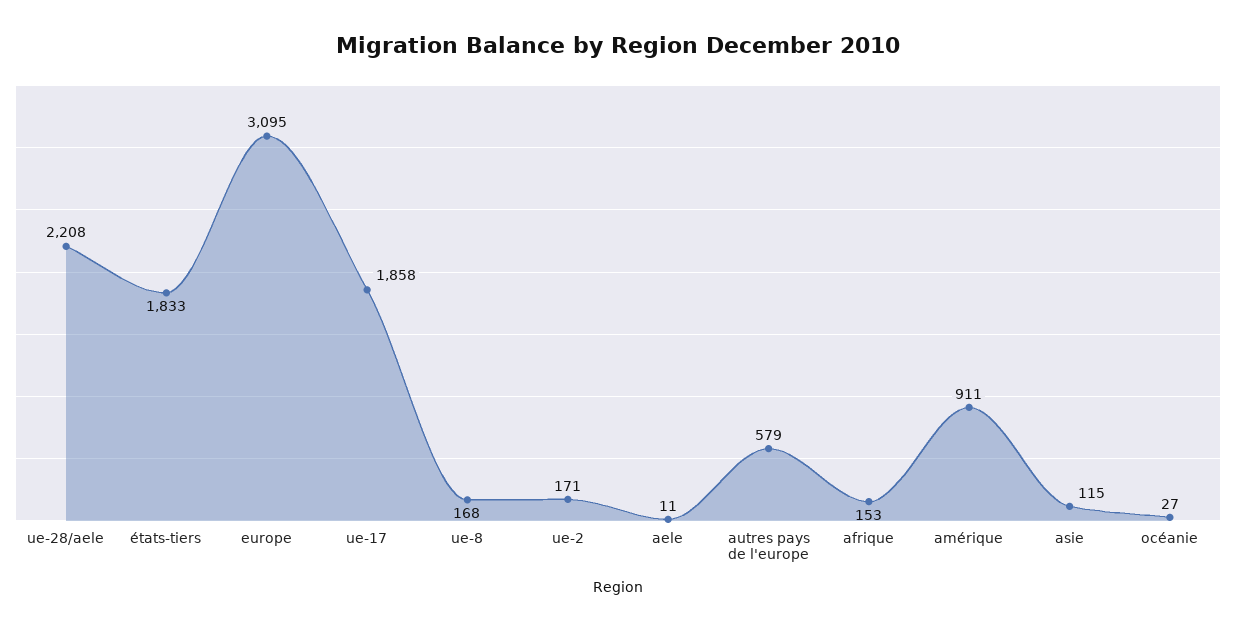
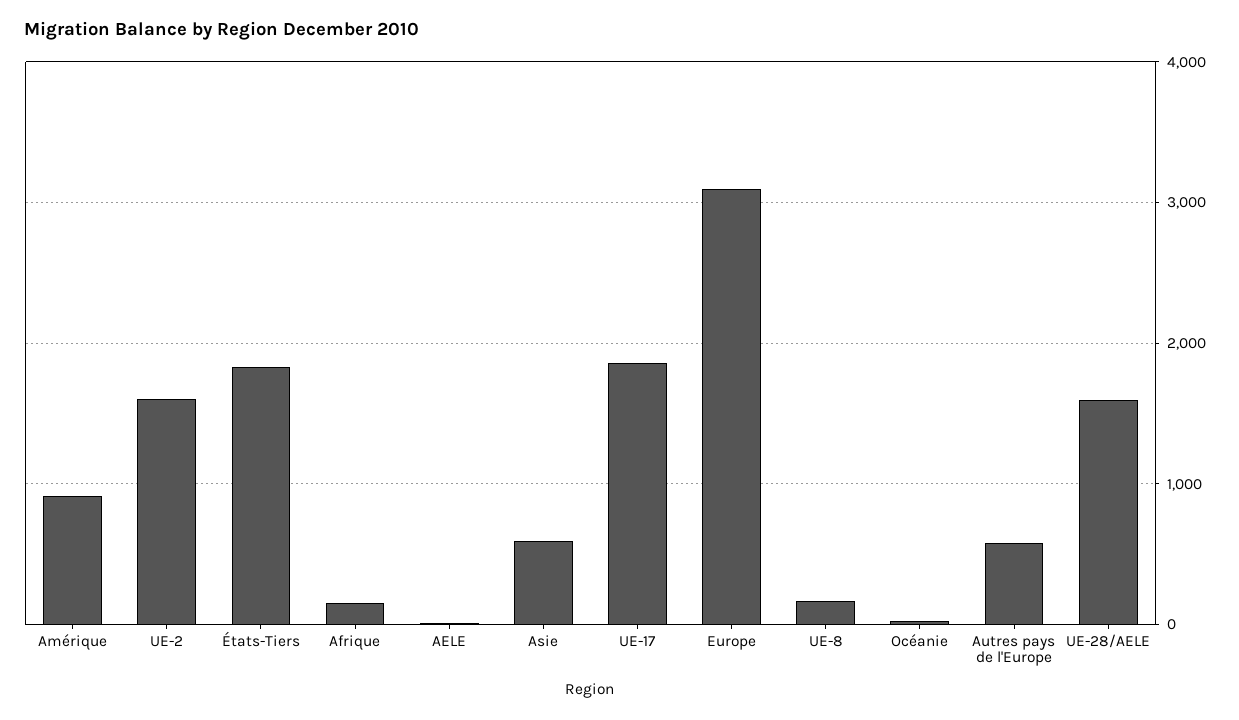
ue-28/aele: 2208 -> 1600
ue-2: 171 -> 1600
asie: 115 -> 600

